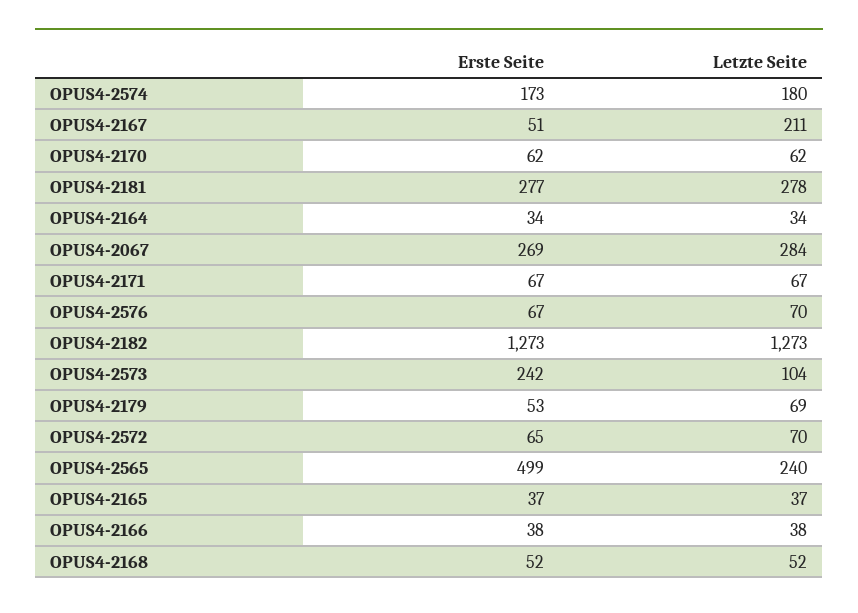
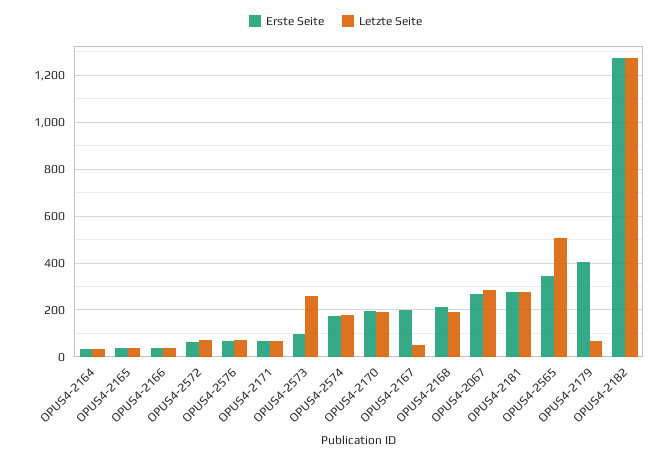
Erste Seite, OPUS4-2167: 51 -> 200
Letzte Seite, OPUS4-2167: 211 -> 50
Erste Seite, OPUS4-2170: 62 -> 200
Letzte Seite, OPUS4-2170: 62 -> 200
Erste Seite, OPUS4-2573: 242 -> 100
Letzte Seite, OPUS4-2573: 104 -> 250
Erste Seite, OPUS4-2179: 53 -> 400
Erste Seite, OPUS4-2565: 499 -> 350
Letzte Seite, OPUS4-2565: 240 -> 500
Erste Seite, OPUS4-2168: 52 -> 200
Letzte Seite, OPUS4-2168: 52 -> 200

